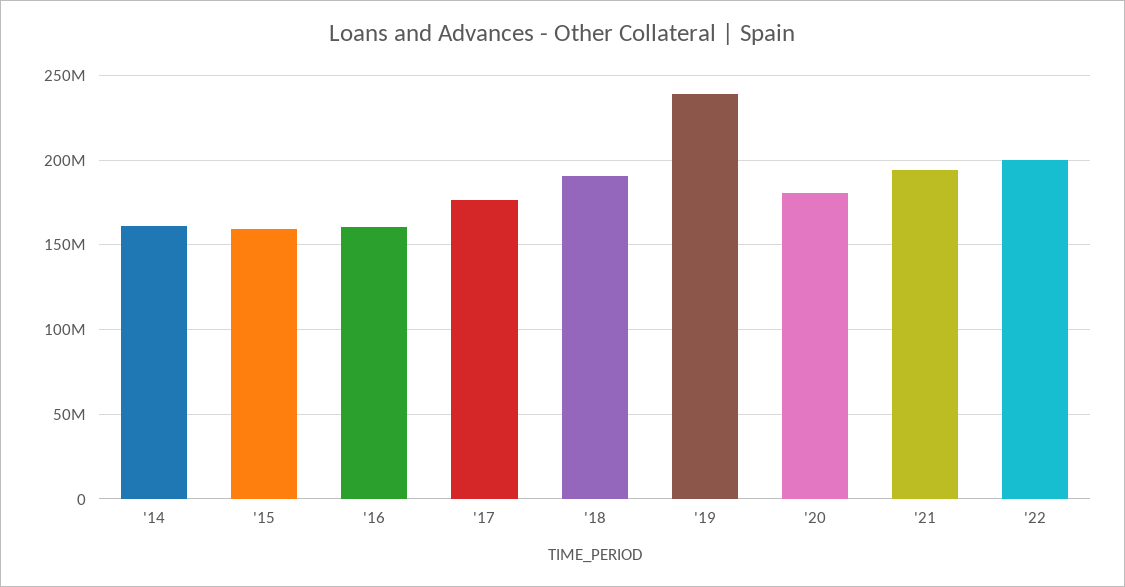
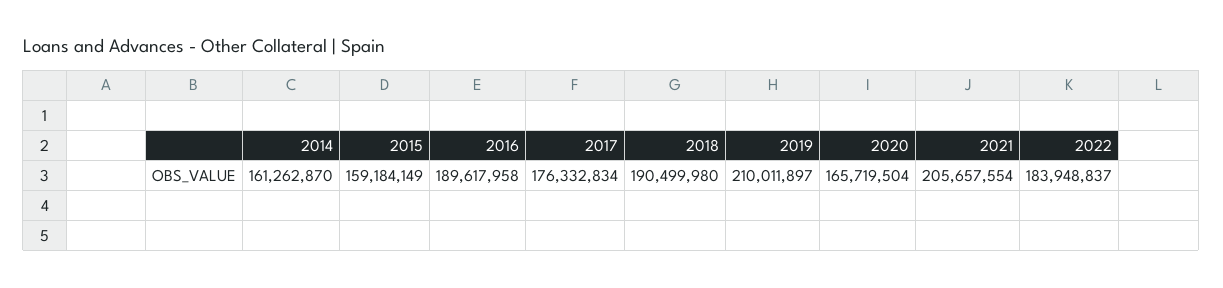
'16: 160000000 -> 189617958
'19: 240000000 -> 210011897
'20: 180000000 -> 165719504
'21: 195000000 -> 205657554
'22: 200000000 -> 183948837

